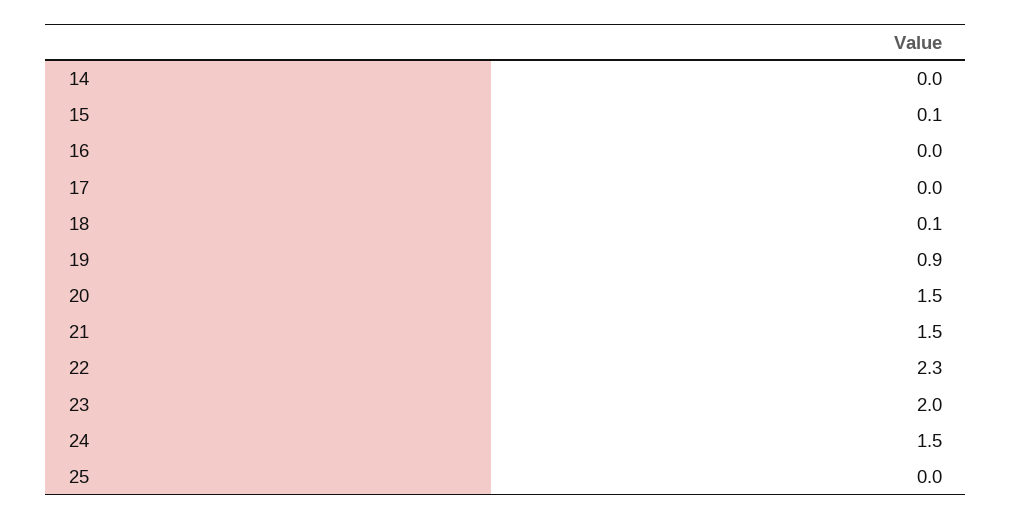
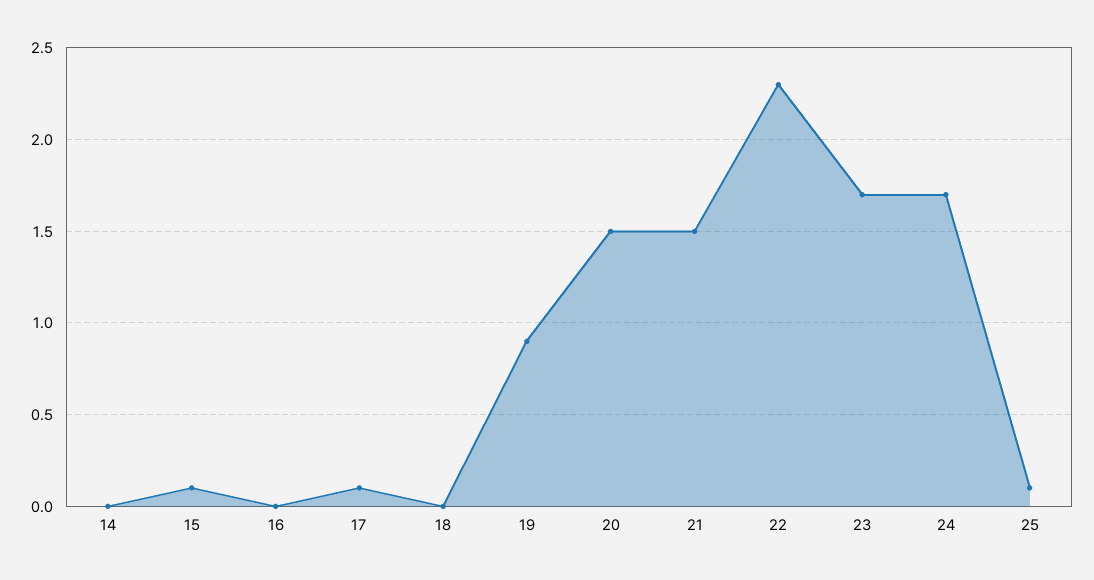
17: 0 -> 0.1
18: 0.1 -> 0
23: 2 -> 1.7
24: 1.5 -> 1.7
25: 0 -> 0.1

